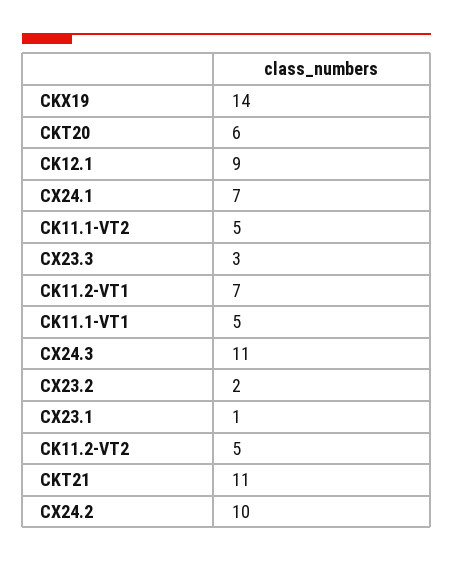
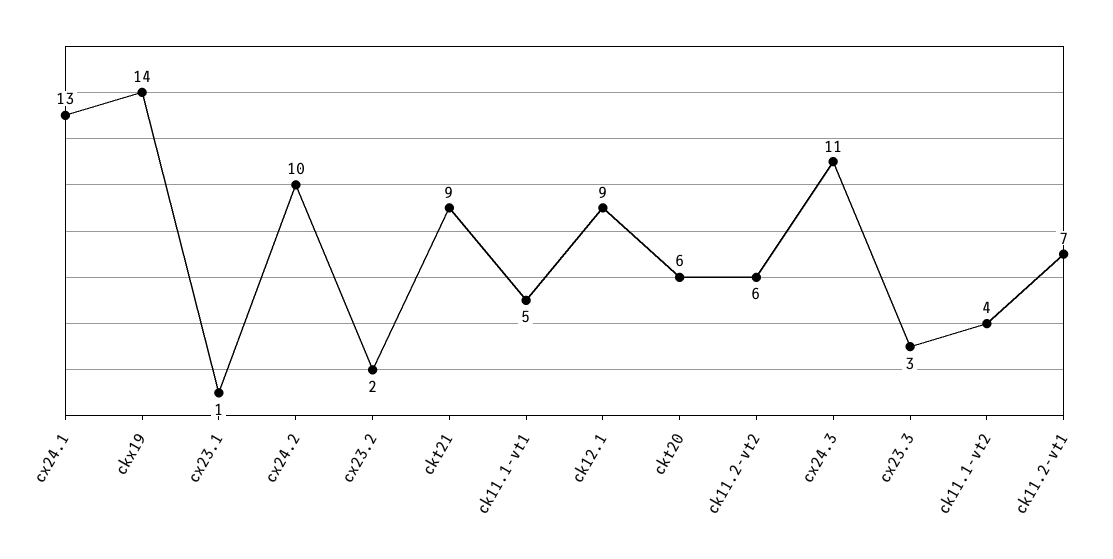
CX24.1: 7 -> 13
CK11.1-VT2: 5 -> 4
CK11.2-VT2: 5 -> 6
CKT21: 11 -> 9

